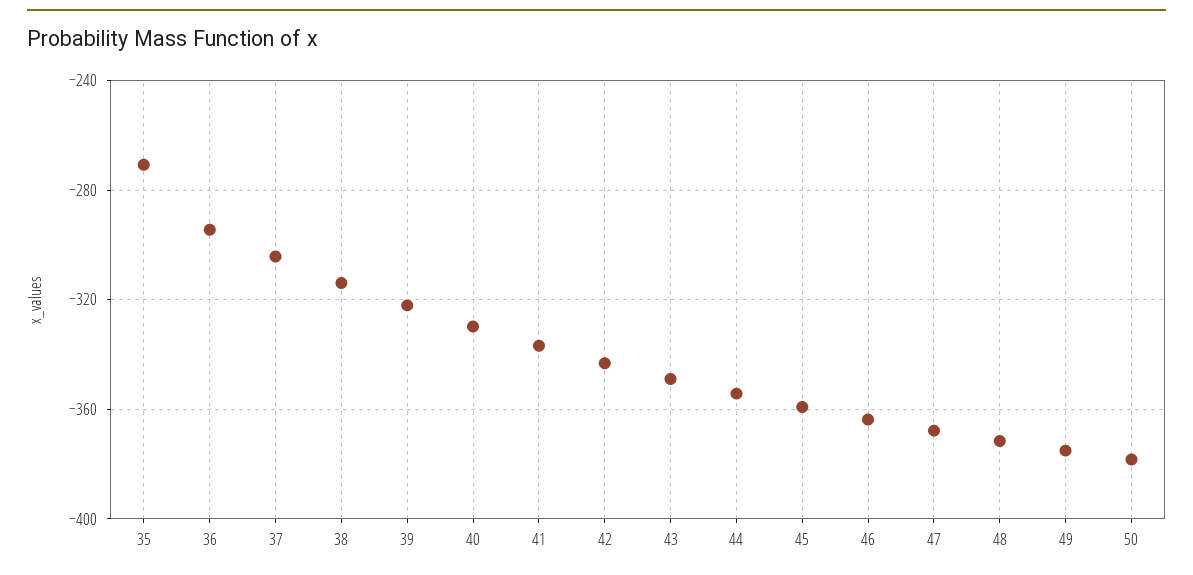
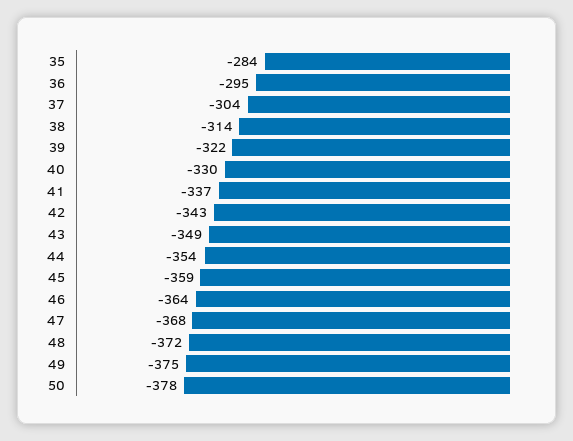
35: -270 -> -284

